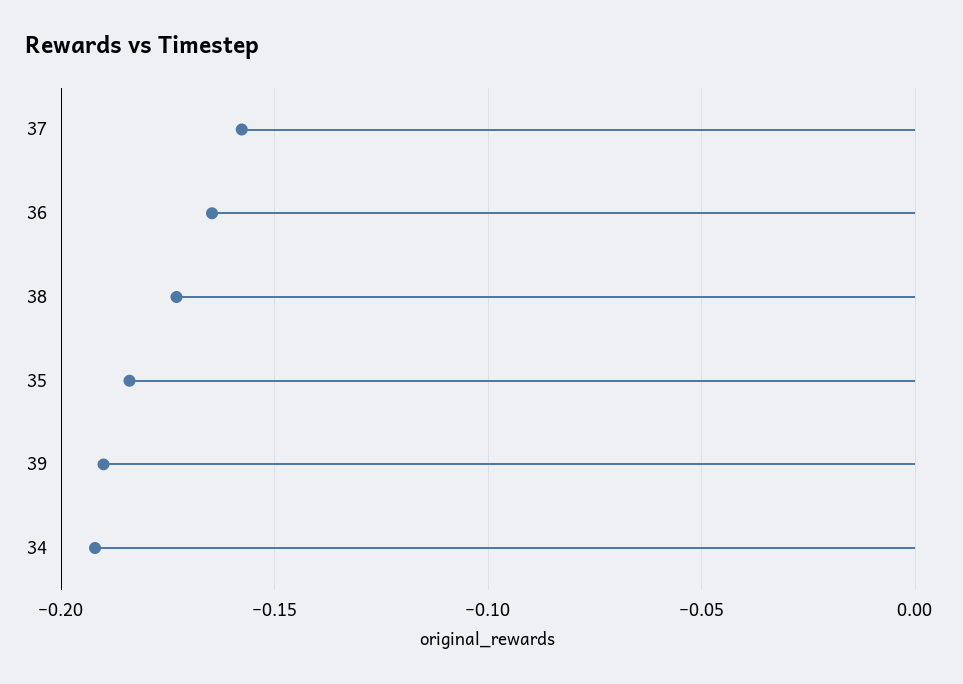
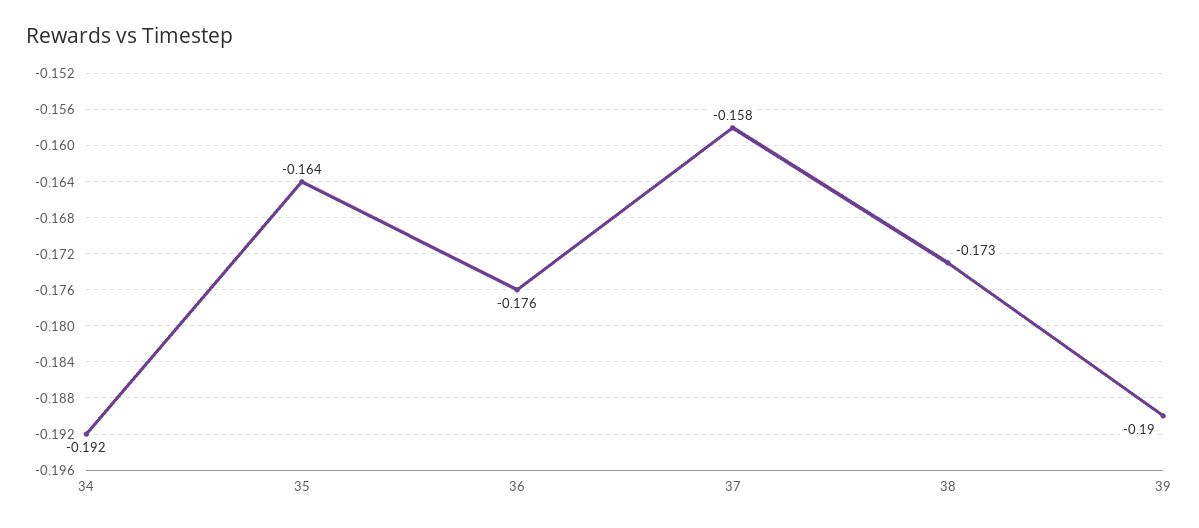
36: -0.165 -> -0.176
35: -0.185 -> -0.164

